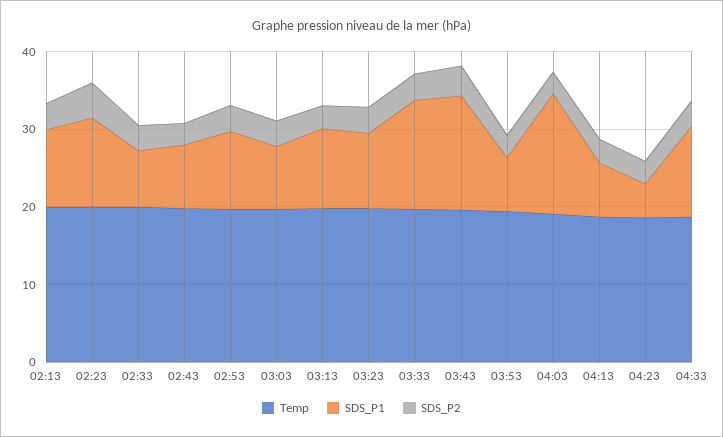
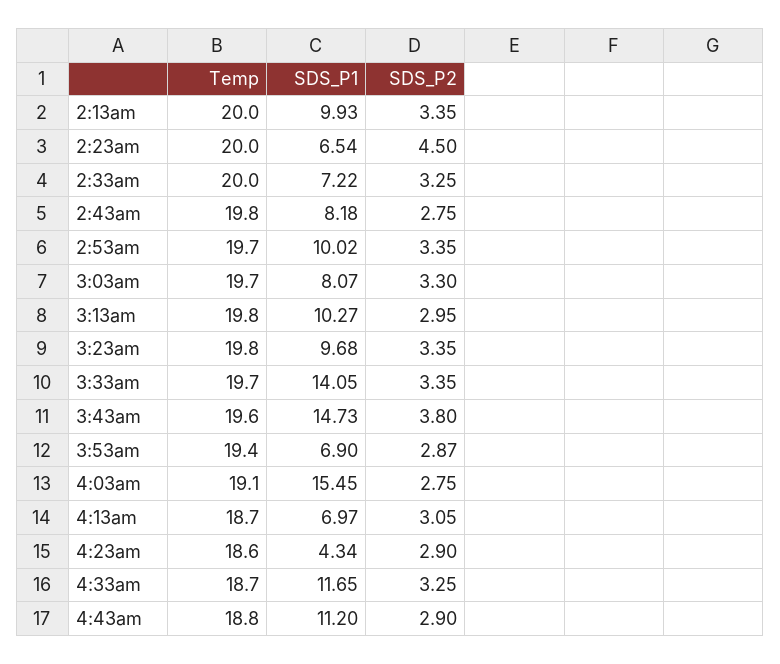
SDS_P1, 02:23: 12 -> 6.54
Temp, 4:43am: none -> 18.8
SDS_P1, 4:43am: none -> 11.2
SDS_P2, 4:43am: none -> 2.9

